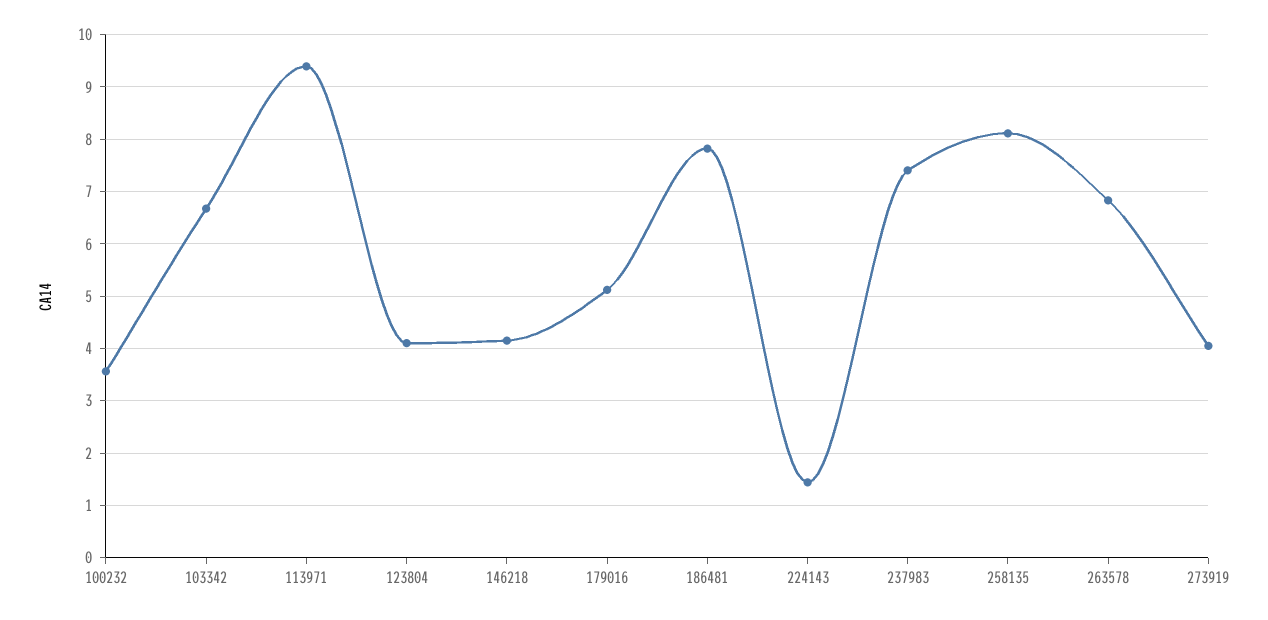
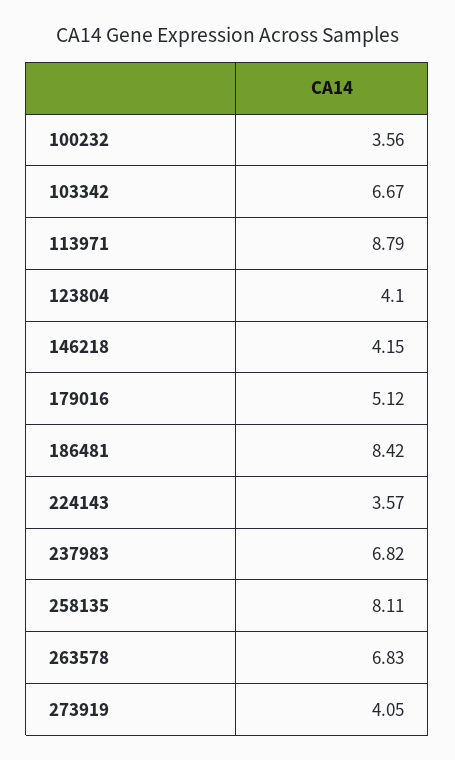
113971: 9.4 -> 8.79
186481: 7.8 -> 8.42
224143: 1.4 -> 3.57
237983: 7.4 -> 6.82

